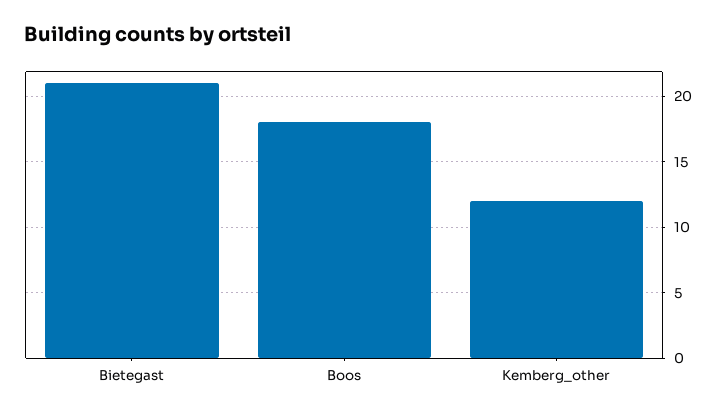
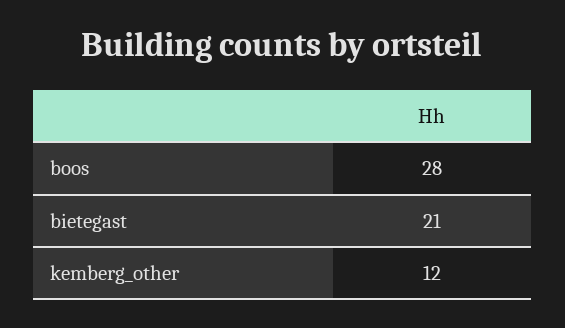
Boos: 18 -> 28

